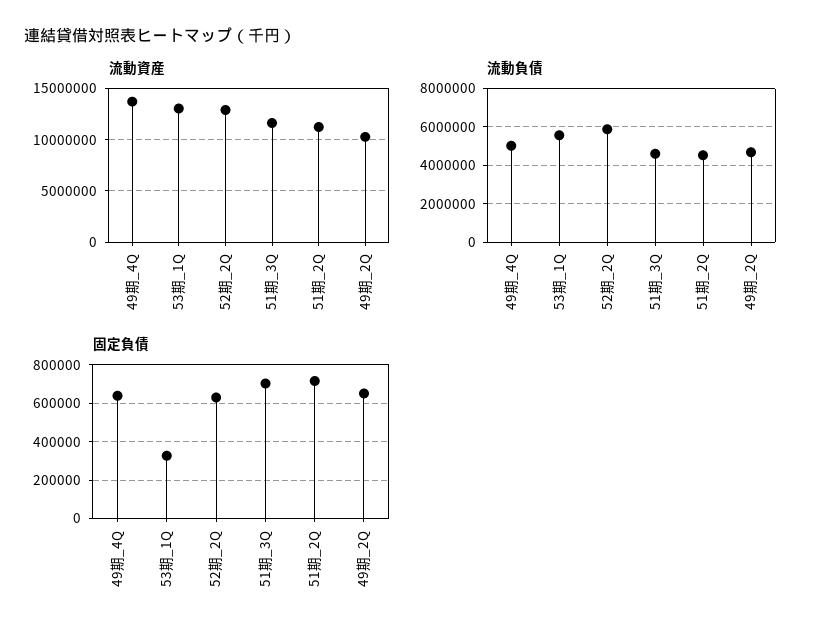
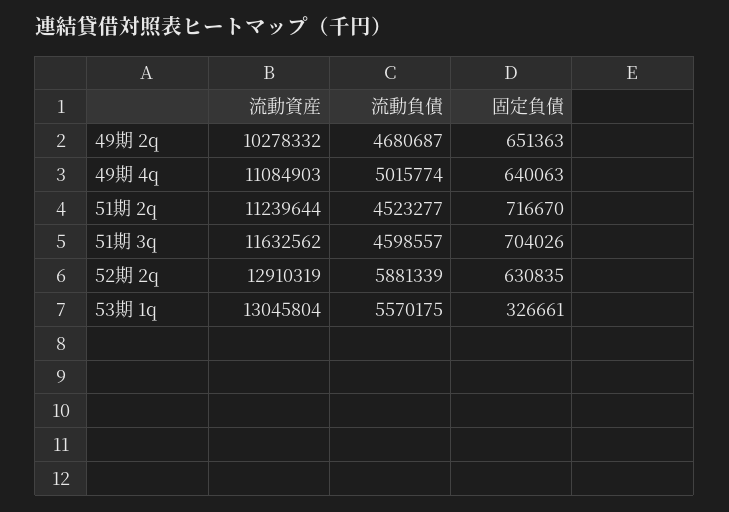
流動資産, 49期_4Q: 14000000 -> 11084903

